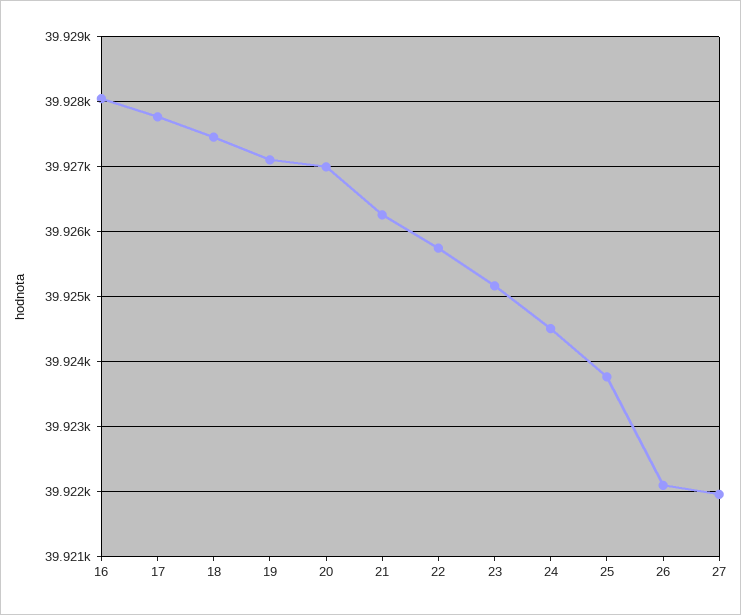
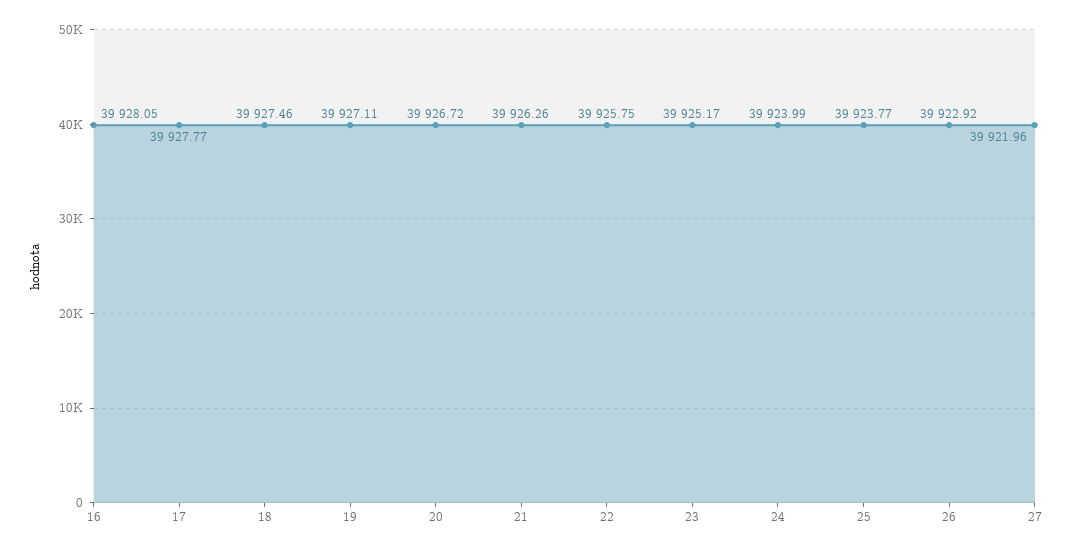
20: 39927 -> 39926.72
24: 39924.5 -> 39923.99
26: 39922.1 -> 39922.92

